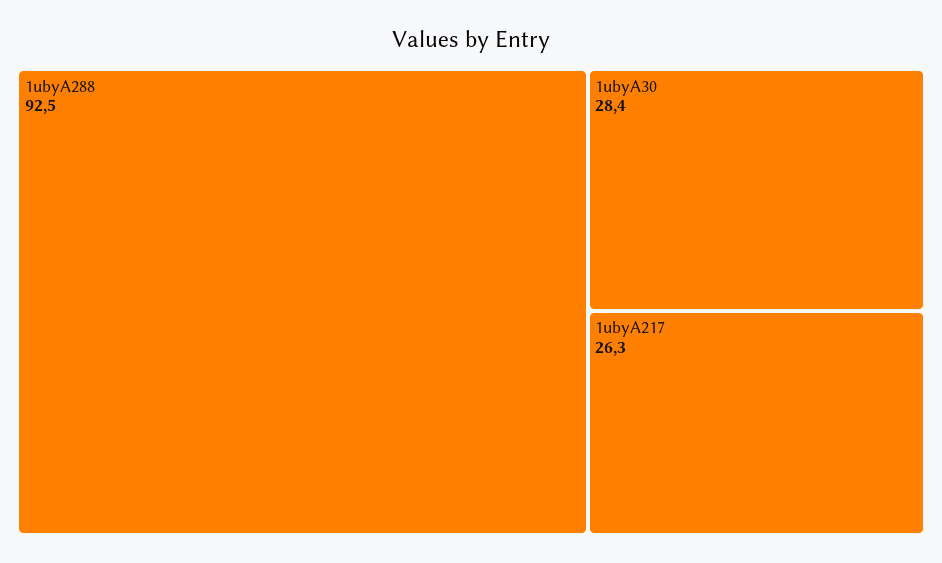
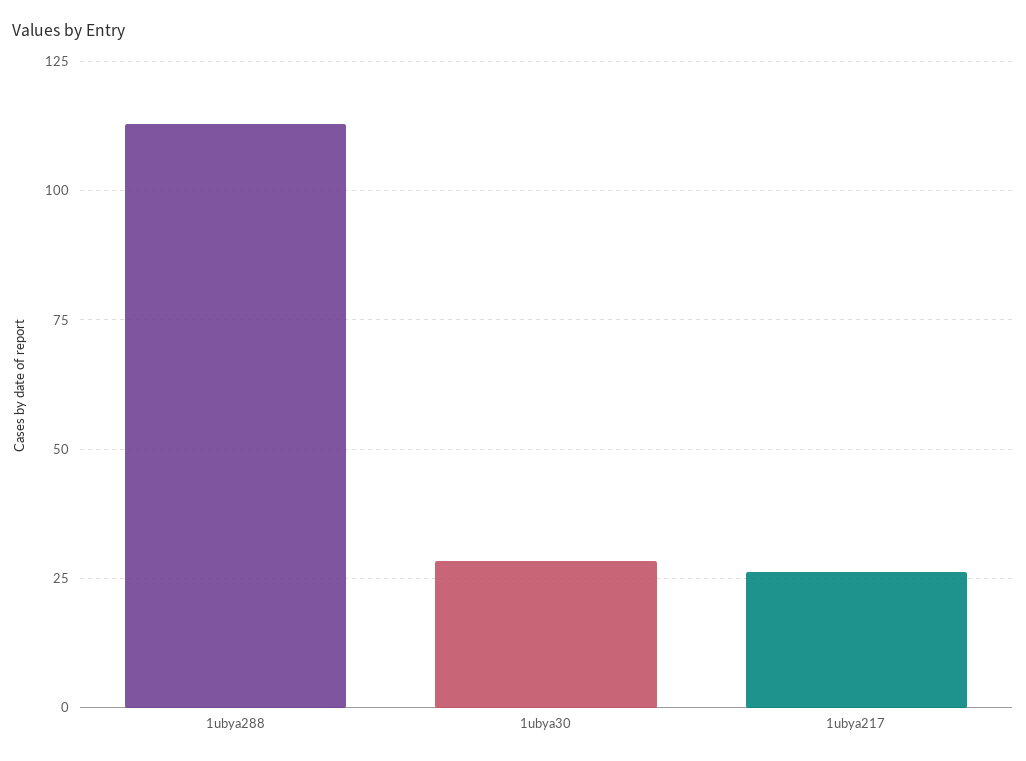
1ubyA288: 92.5 -> 112.5

